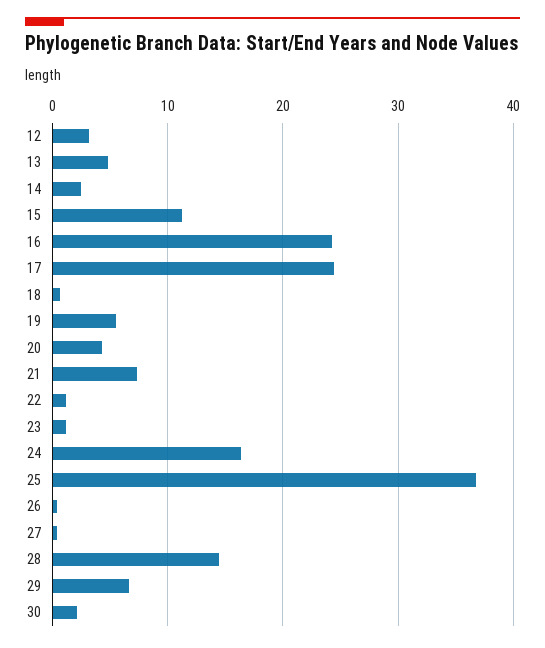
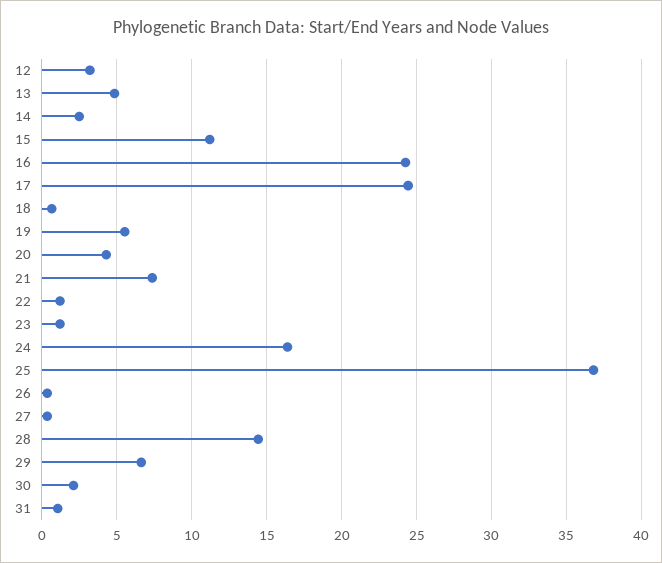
31: none -> 1

